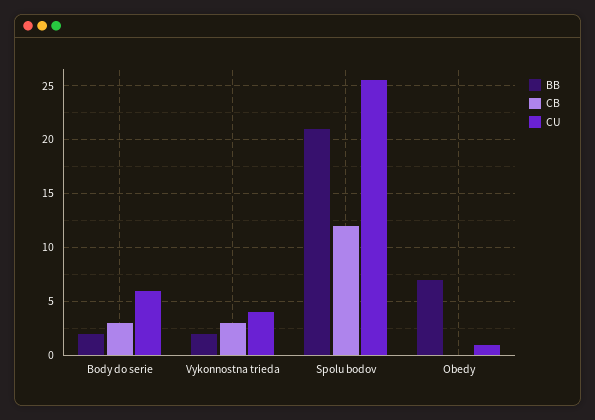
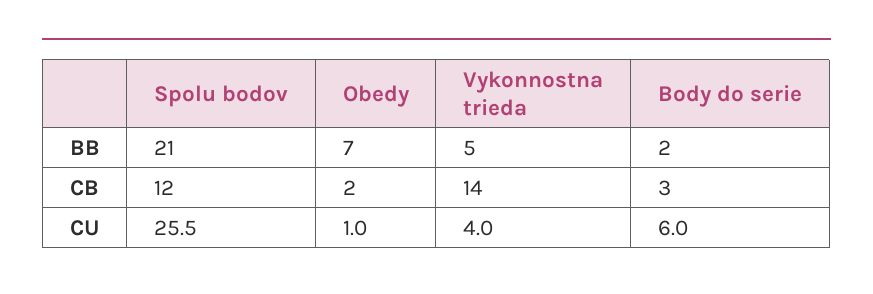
BB, Vykonnostna trieda: 2 -> 5
CB, Vykonnostna trieda: 3 -> 14
CB, Obedy: 0 -> 2

